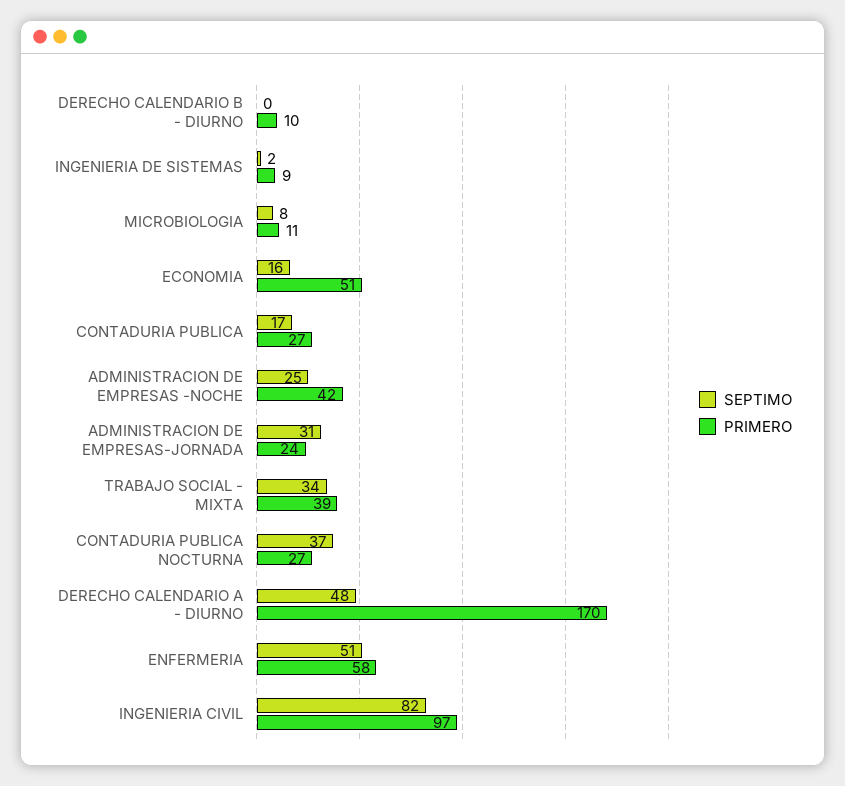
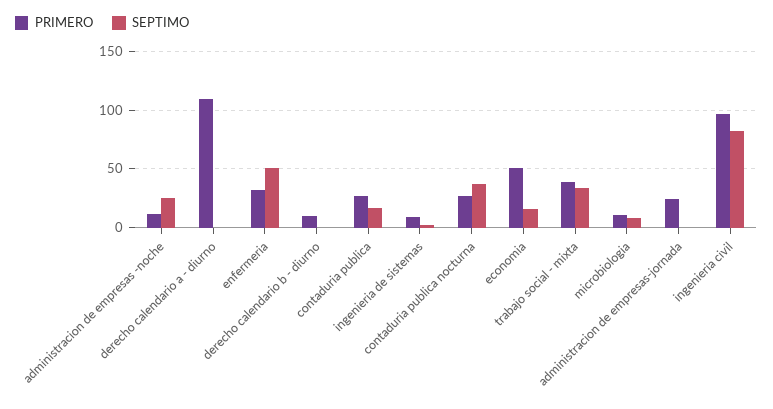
PRIMERO, ADMINISTRACION DE EMPRESAS -NOCHE: 42 -> 10
SEPTIMO, ADMINISTRACION DE EMPRESAS-JORNADA: 31 -> 0
SEPTIMO, DERECHO CALENDARIO A - DIURNO: 48 -> 0
PRIMERO, DERECHO CALENDARIO A - DIURNO: 170 -> 110
PRIMERO, ENFERMERIA: 58 -> 30

